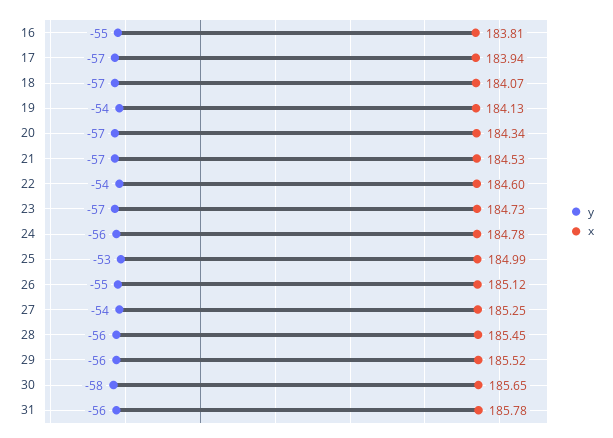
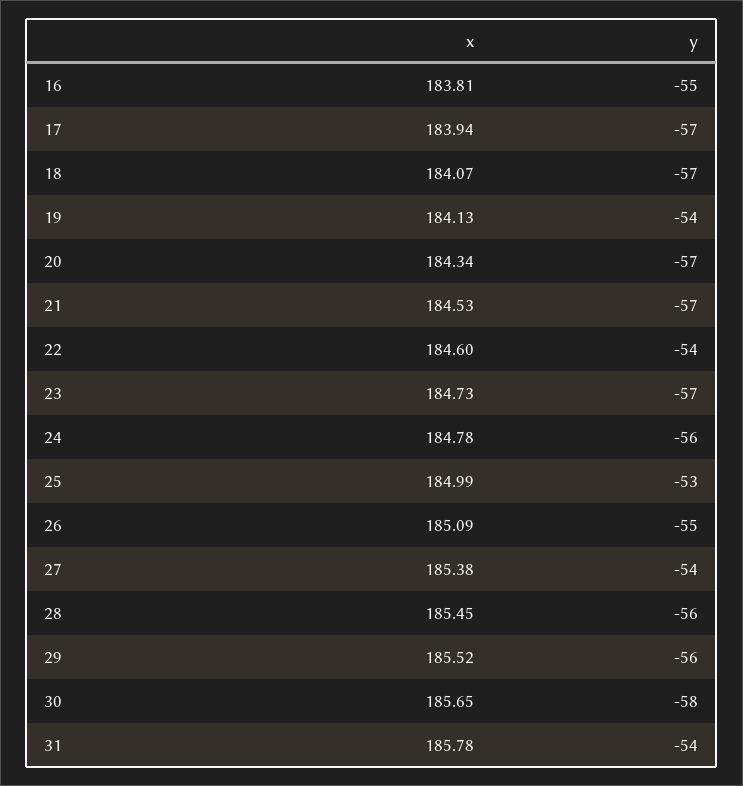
x, 26: 185.12 -> 185.09
x, 27: 185.25 -> 185.38
y, 31: -56 -> -54

